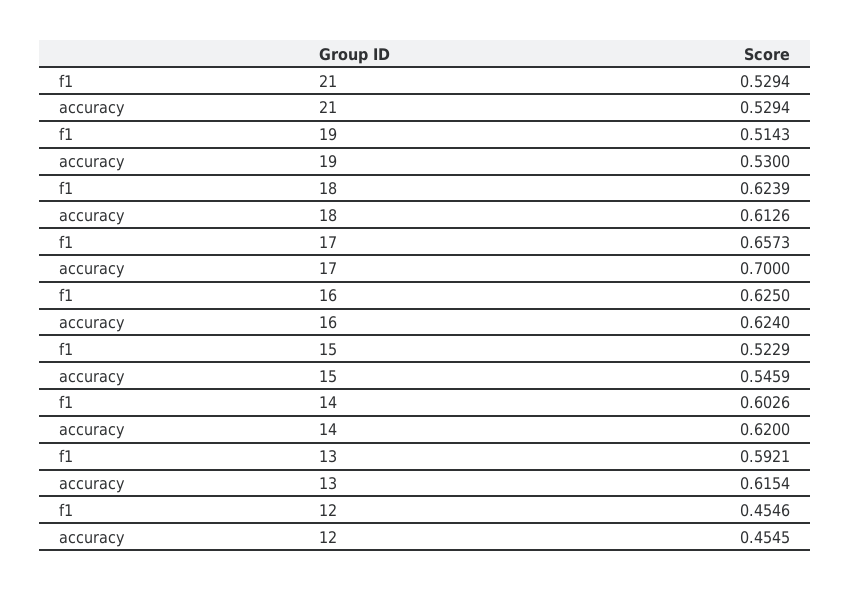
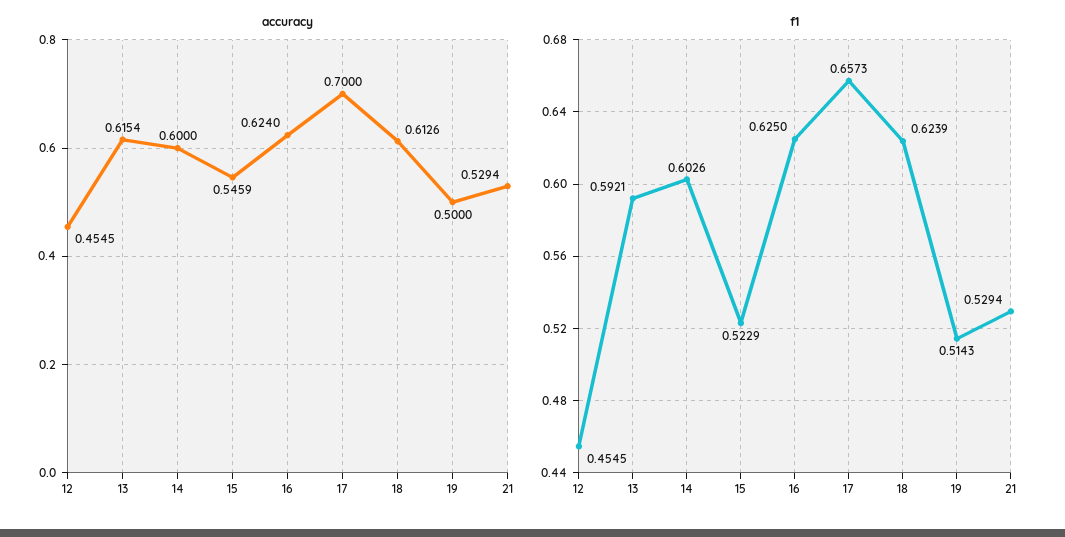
accuracy, 19: 0.53 -> 0.5
accuracy, 14: 0.62 -> 0.6
f1, 12: 0.4546 -> 0.4545

